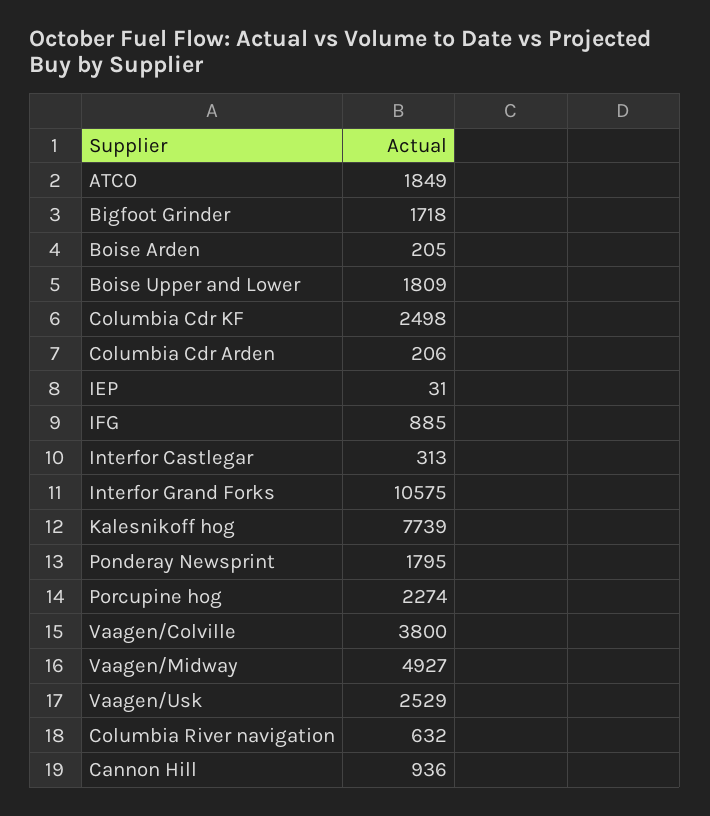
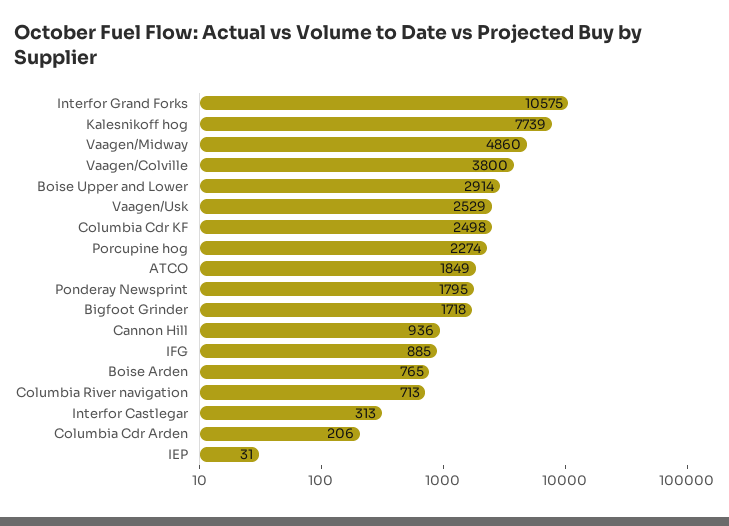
Boise Arden: 205 -> 765
Boise Upper and Lower: 1809 -> 2914
Vaagen/Midway: 4927 -> 4860
Columbia River navigation: 632 -> 713

